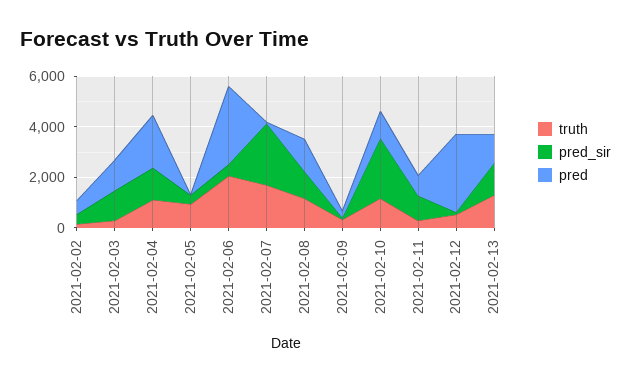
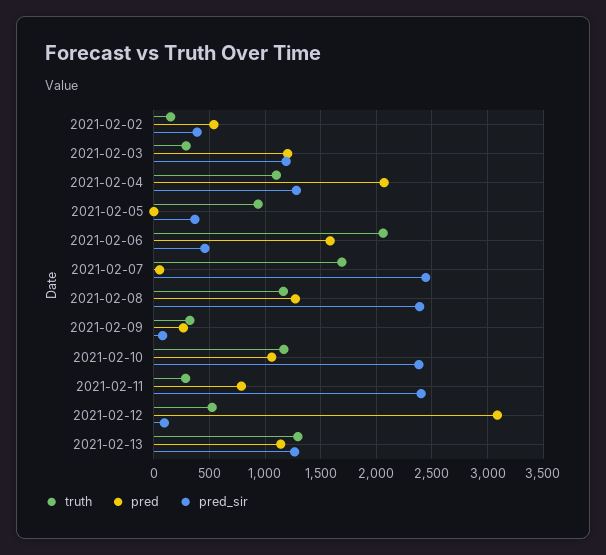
pred, 2021-02-06: 3000 -> 1600
pred_sir, 2021-02-08: 1000 -> 2400
pred_sir, 2021-02-11: 1000 -> 2400

